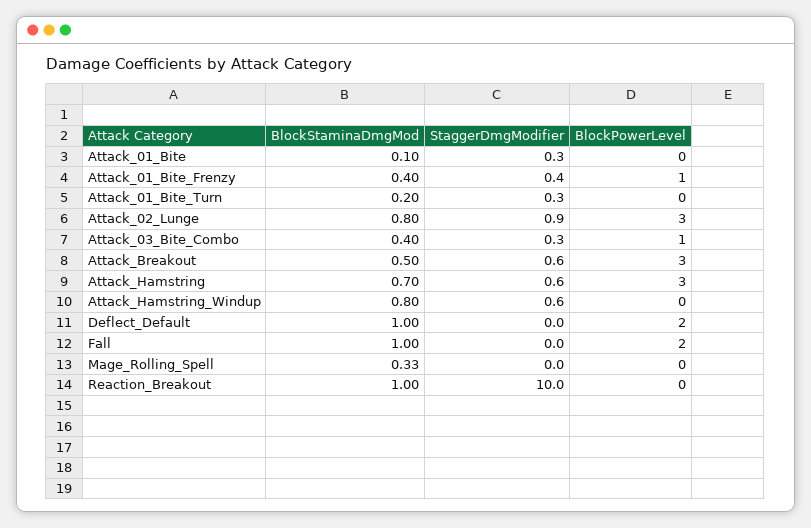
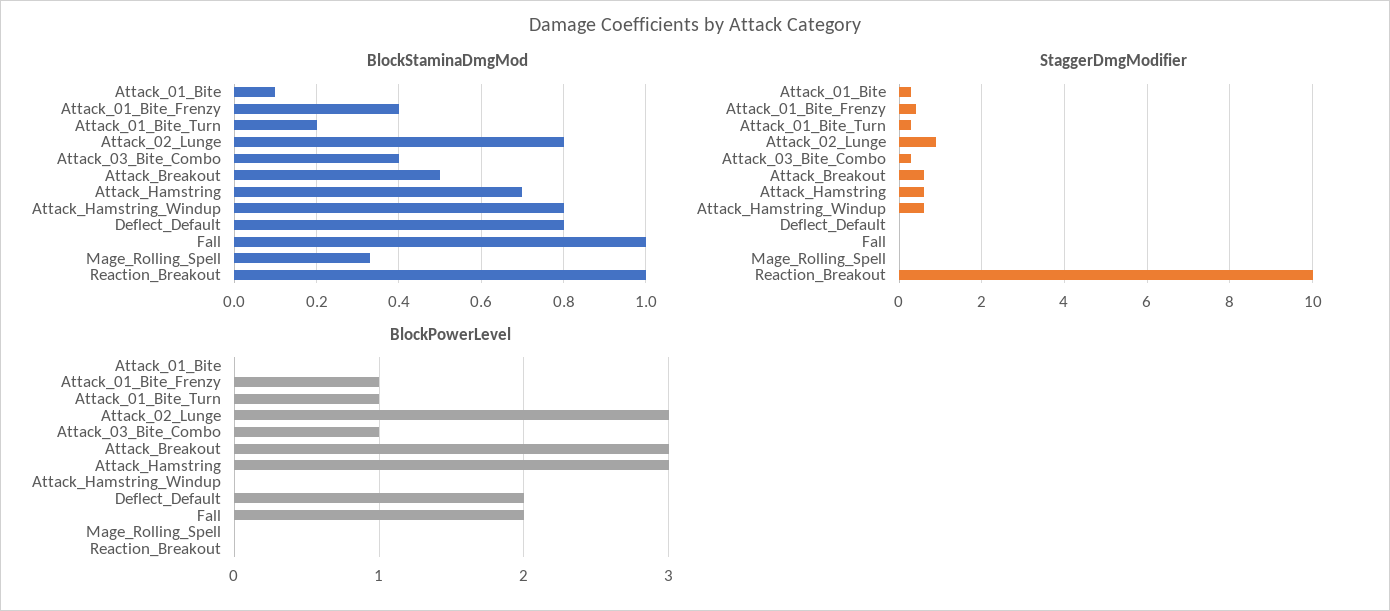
BlockPowerLevel, Attack_01_Bite_Turn: 0 -> 1
BlockStaminaDmgMod, Deflect_Default: 1 -> 0.8

